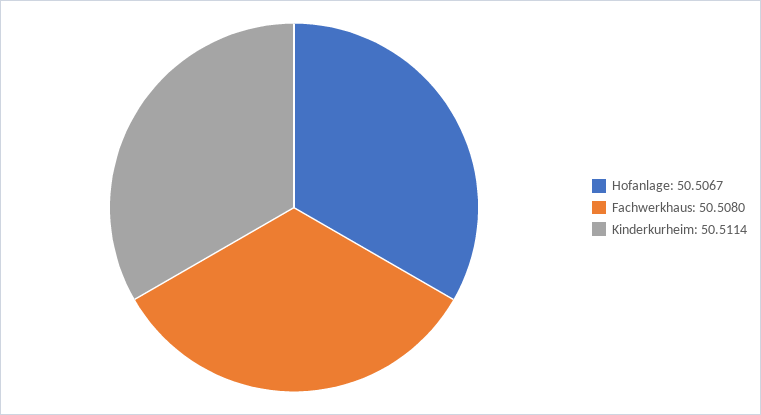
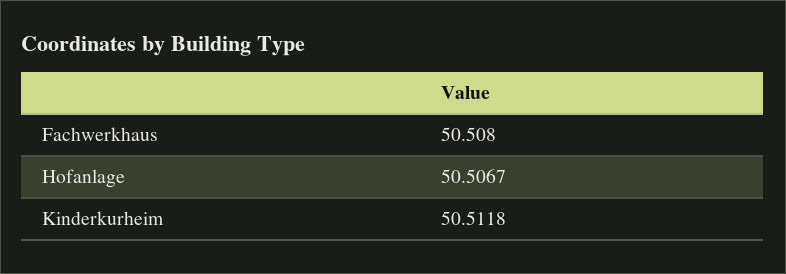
Kinderkurheim: 50.5114 -> 50.5118

